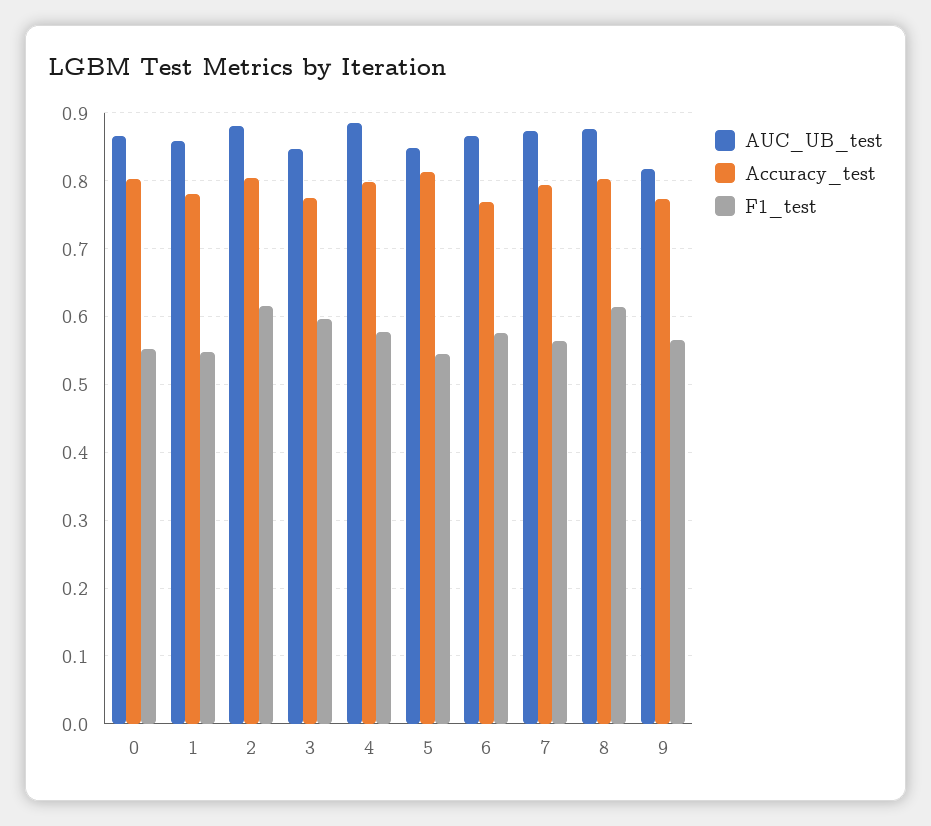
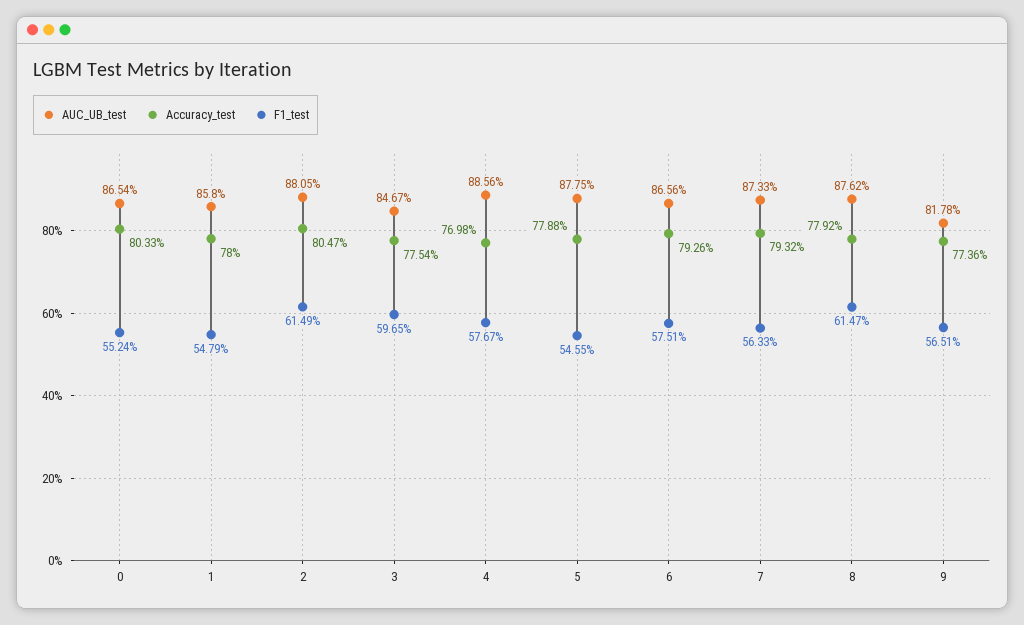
Accuracy_test, 4: 0.8 -> 0.7698
AUC_UB_test, 5: 0.85 -> 0.8775
Accuracy_test, 5: 0.81 -> 0.7788
Accuracy_test, 6: 0.77 -> 0.7926
Accuracy_test, 8: 0.8 -> 0.7792

